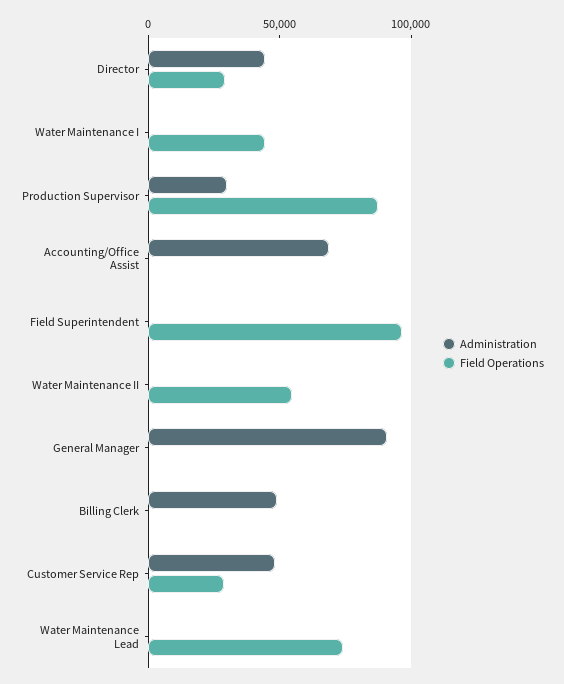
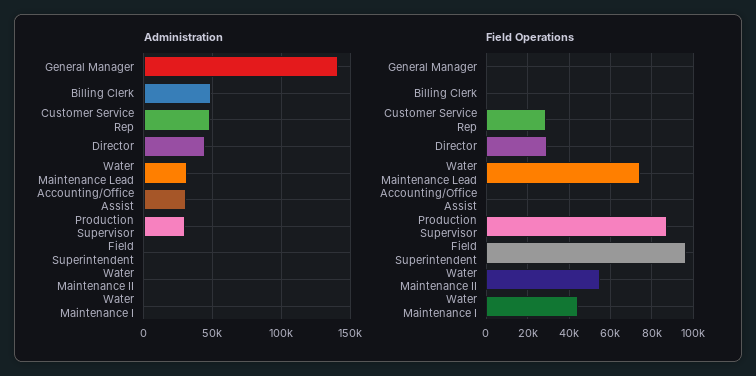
Administration, Accounting/Office Assist: 70000 -> 30000
Administration, General Manager: 90000 -> 140000
Administration, Water Maintenance Lead: 0 -> 30000

